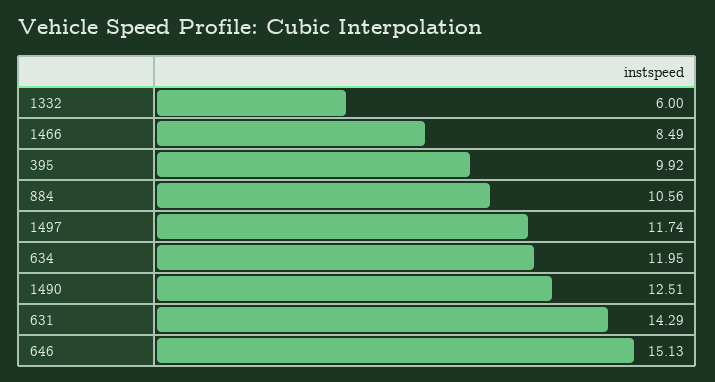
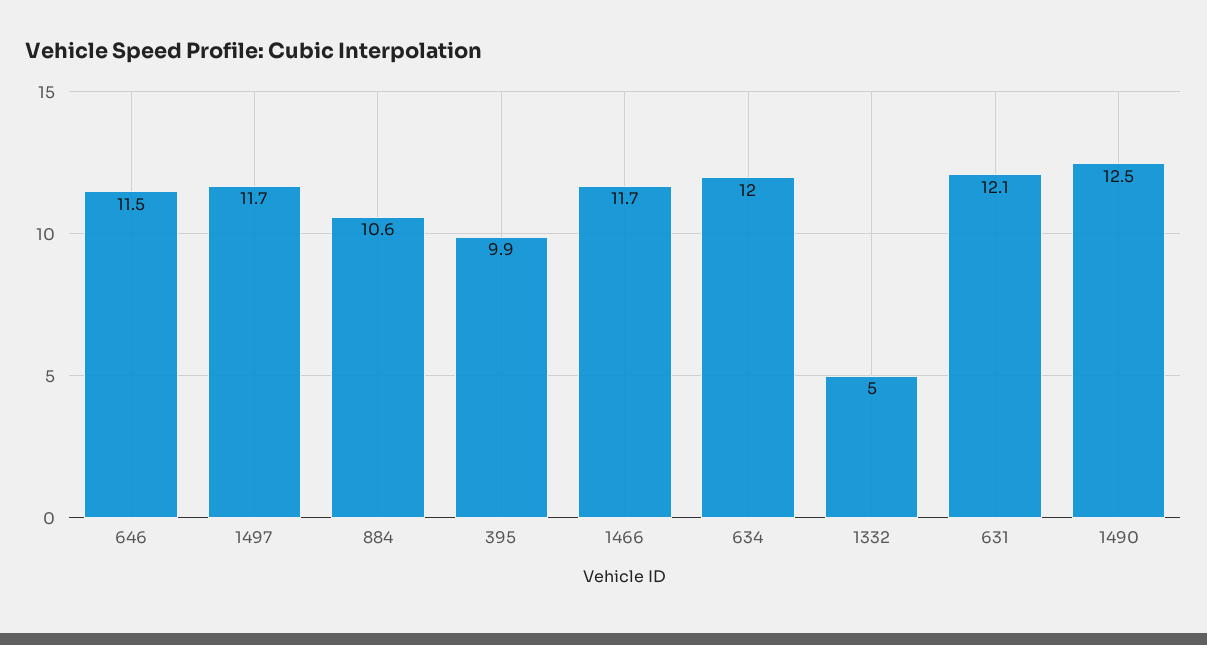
1332: 6 -> 5
1466: 8.49 -> 11.7
631: 14.29 -> 12.1
646: 15.13 -> 11.5

